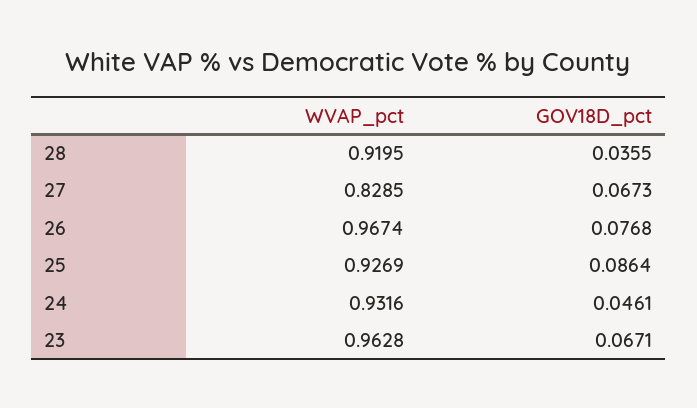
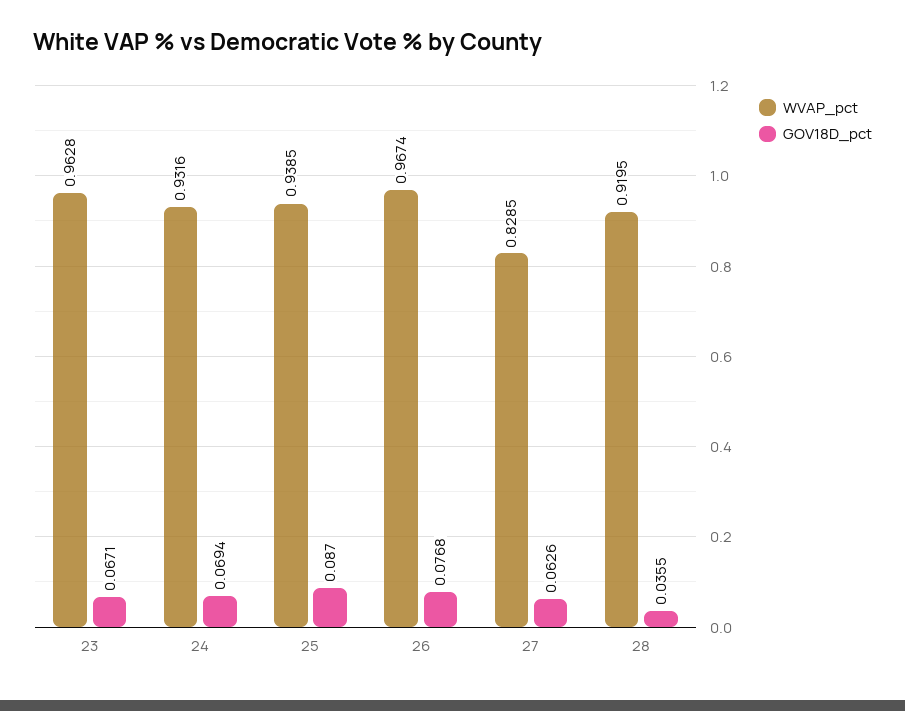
GOV18D_pct, 27: 0.0673 -> 0.0626
WVAP_pct, 25: 0.9269 -> 0.9385
GOV18D_pct, 25: 0.0864 -> 0.087
GOV18D_pct, 24: 0.0461 -> 0.0694

